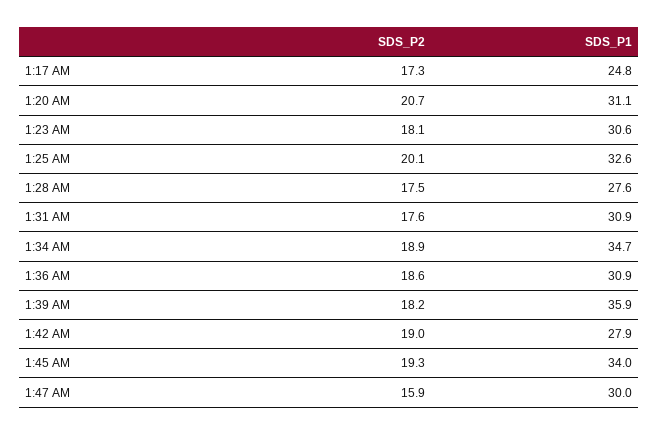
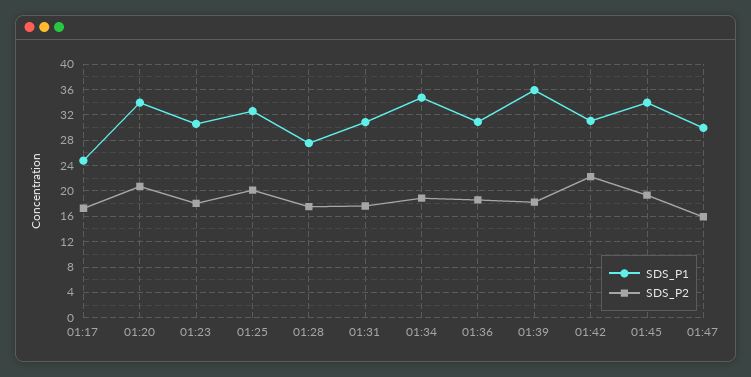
SDS_P1, 1:20 AM: 31.1 -> 34
SDS_P2, 1:42 AM: 19 -> 22
SDS_P1, 1:42 AM: 27.9 -> 31

